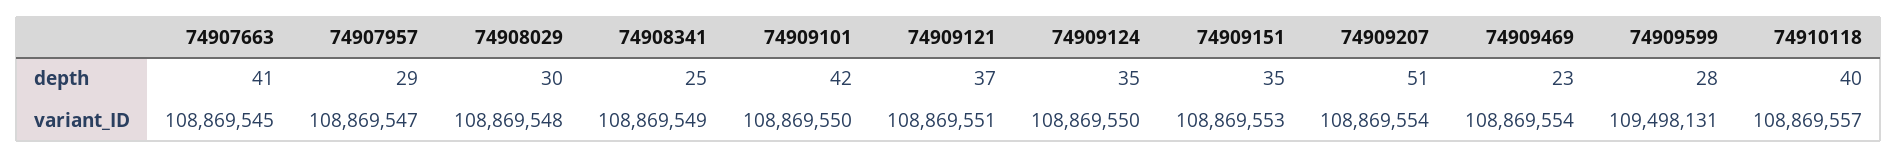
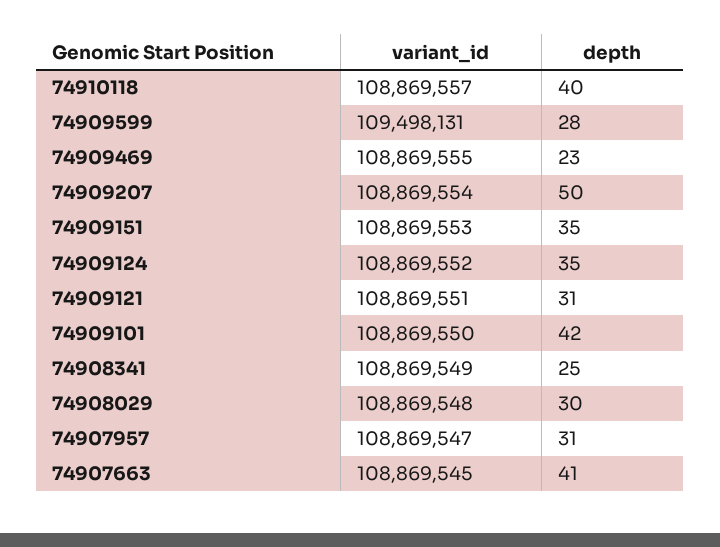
74907957, depth: 29 -> 31
74909121, depth: 37 -> 31
74909207, depth: 51 -> 50
74909124, variant_ID: 108869550 -> 108869552
74909469, variant_ID: 108869554 -> 108869555

